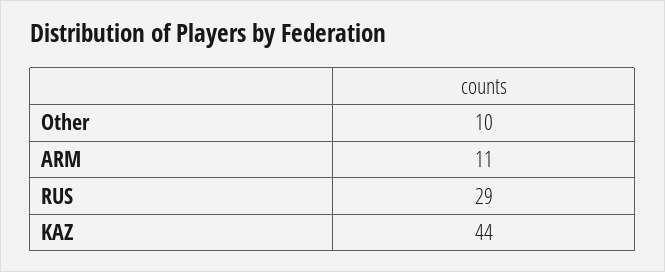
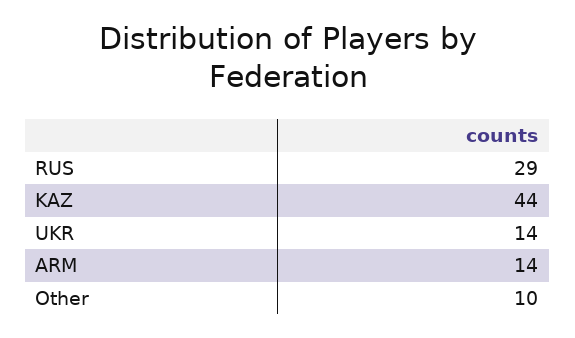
ARM: 11 -> 14
UKR: none -> 14

